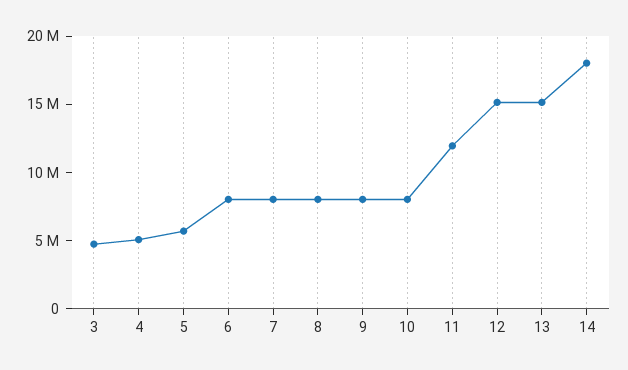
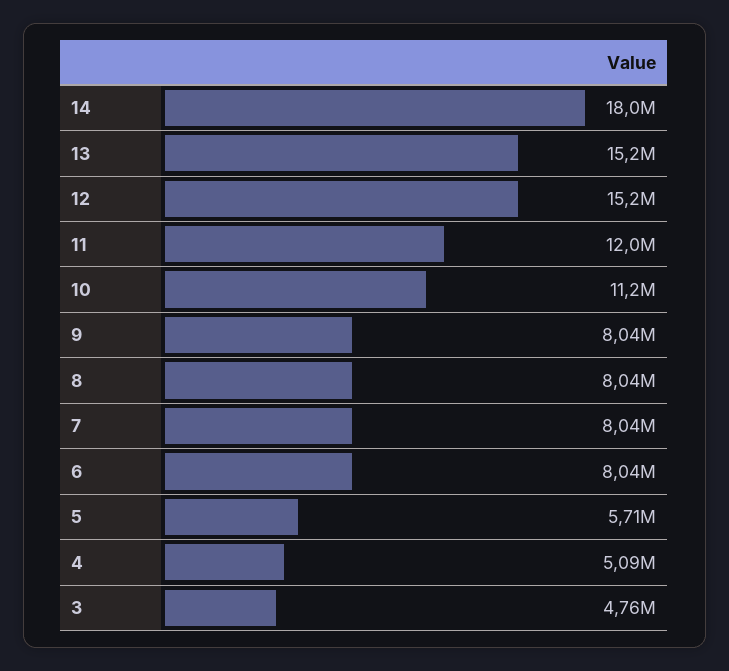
10: 8000000 -> 11200000

